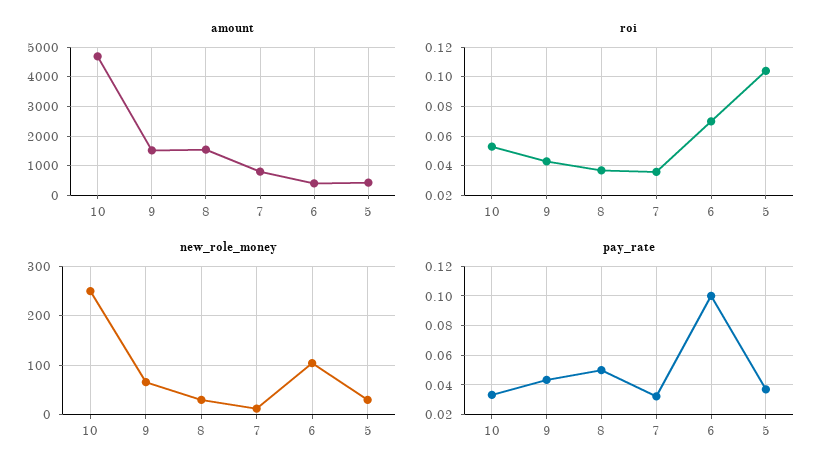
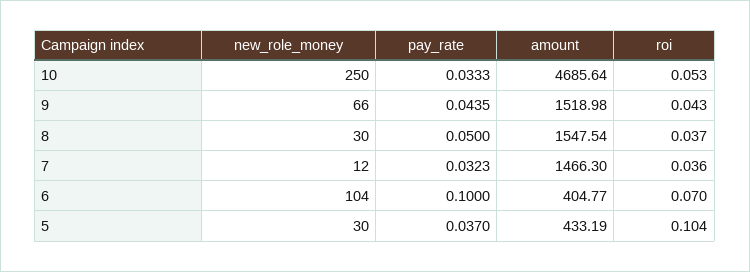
amount, 7: 750 -> 1466.3

